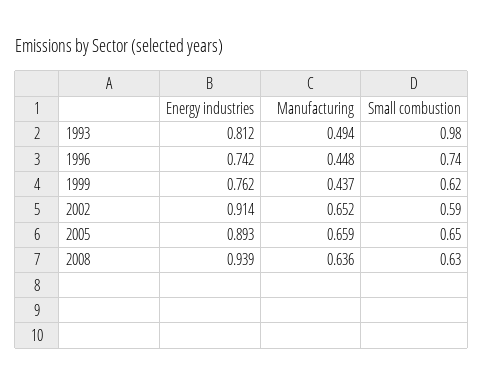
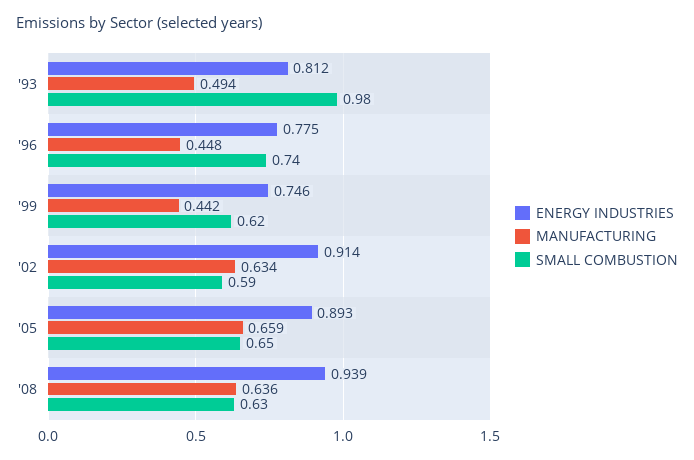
Energy industries, 1996: 0.742 -> 0.775
Energy industries, 1999: 0.762 -> 0.746
Manufacturing, 1999: 0.437 -> 0.442
Manufacturing, 2002: 0.652 -> 0.634

